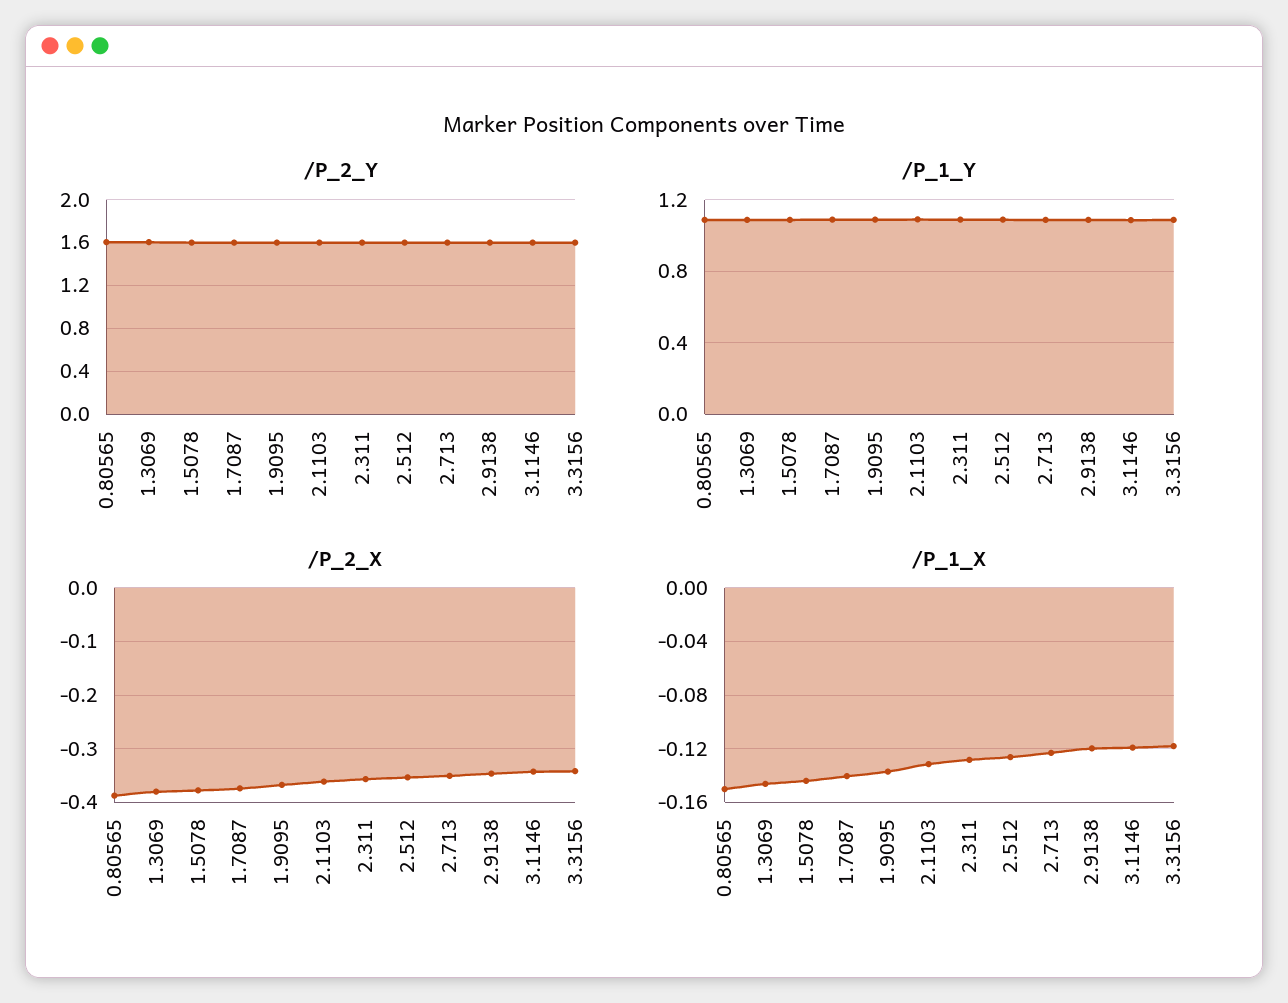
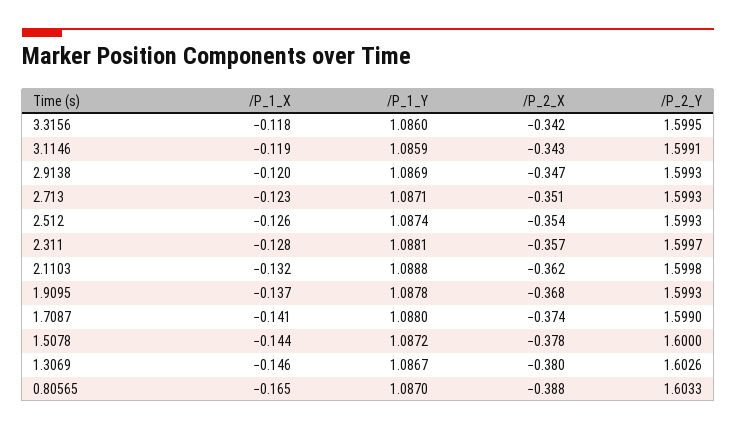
/P_1_X, 0.80565: -0.15 -> -0.165

